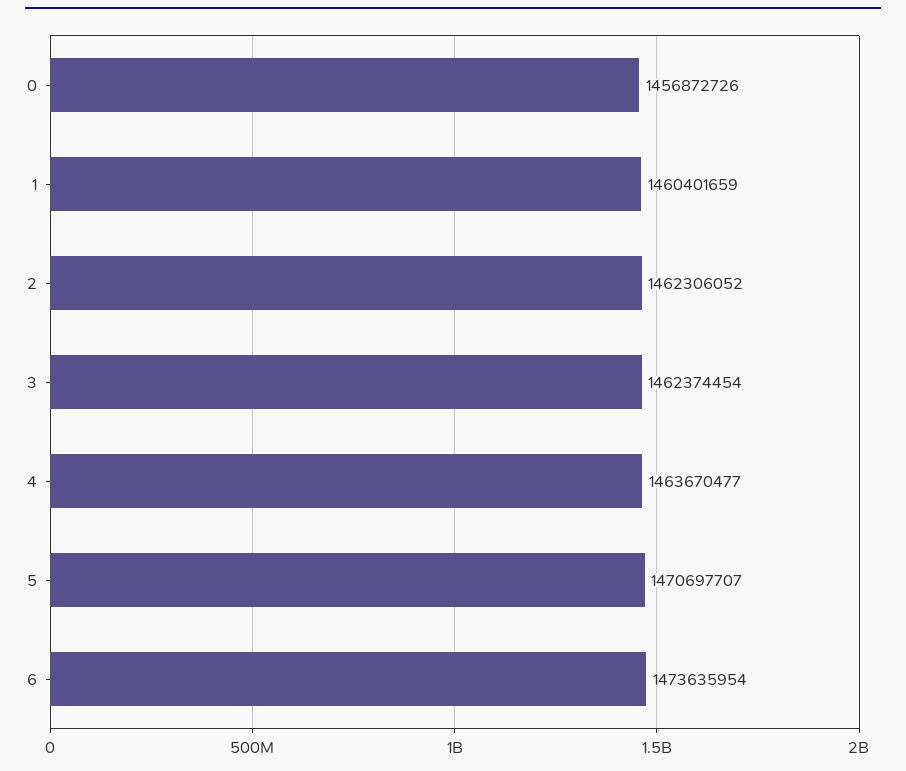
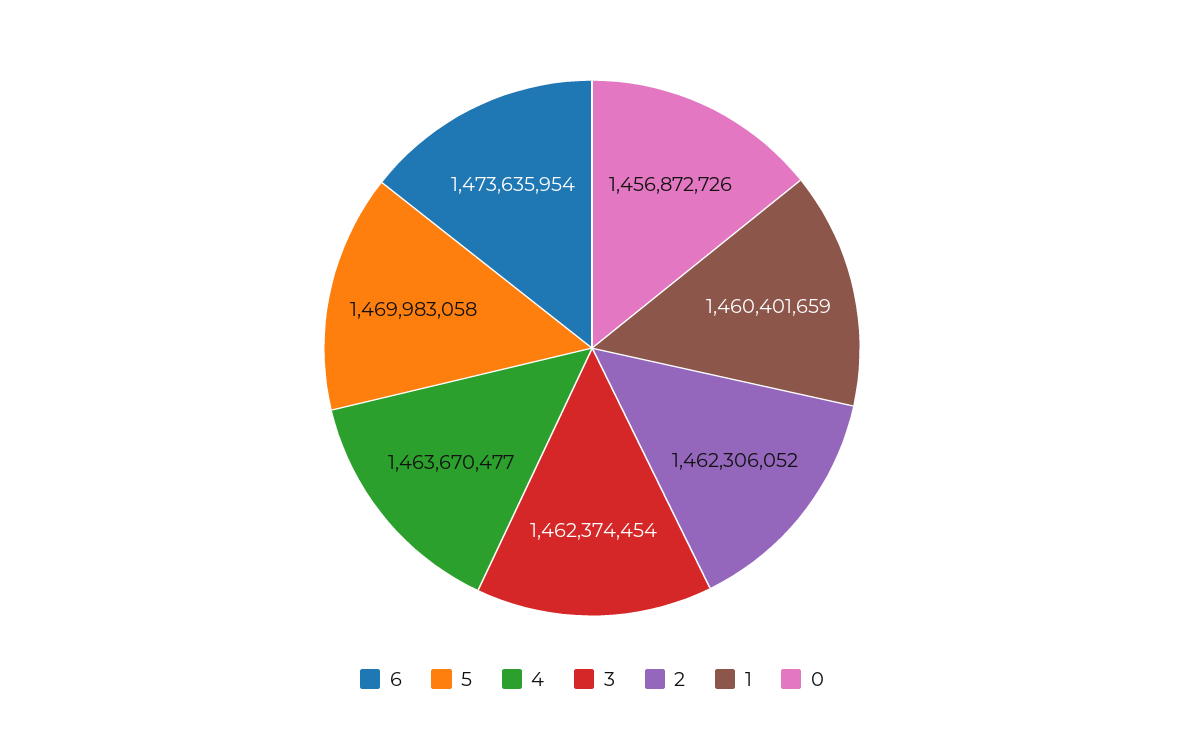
5: 1470697707 -> 1469983058

